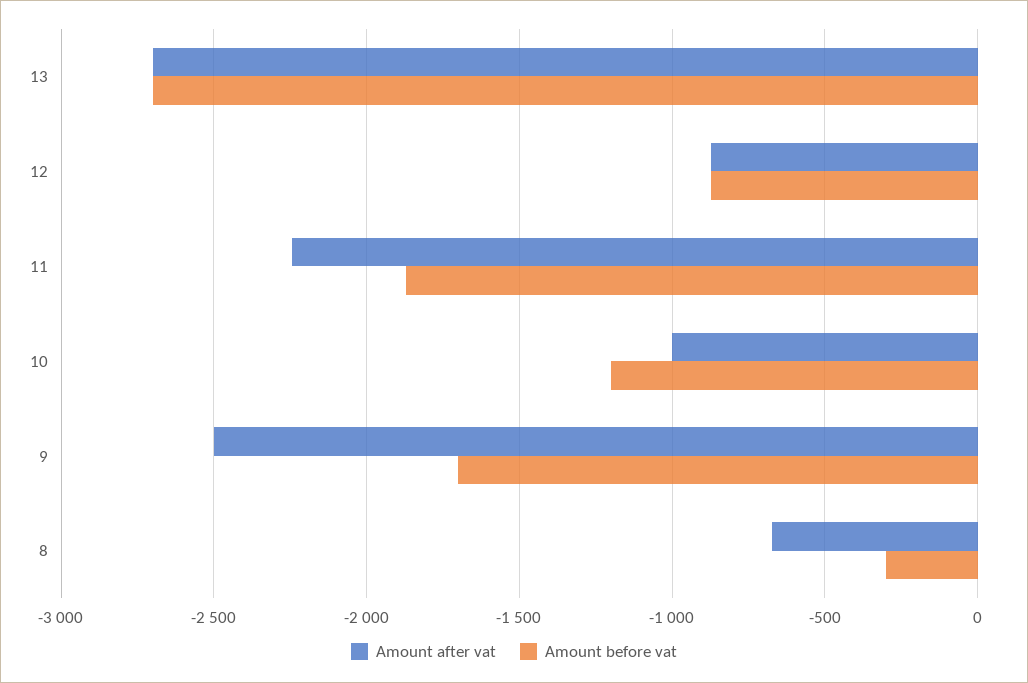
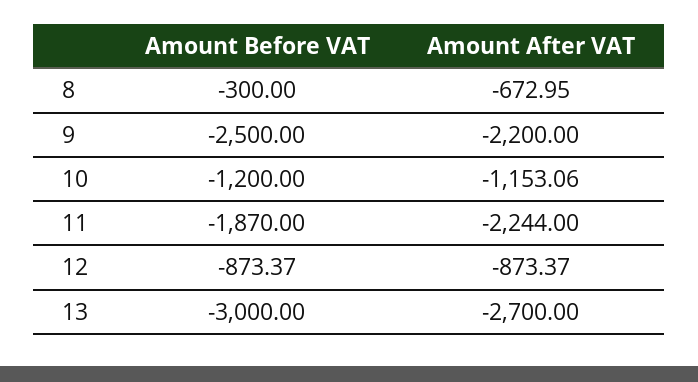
Amount before vat, 13: -2700 -> -3000
Amount after vat, 10: -1000 -> -1153.06
Amount after vat, 9: -2500 -> -2200
Amount before vat, 9: -1700 -> -2500

